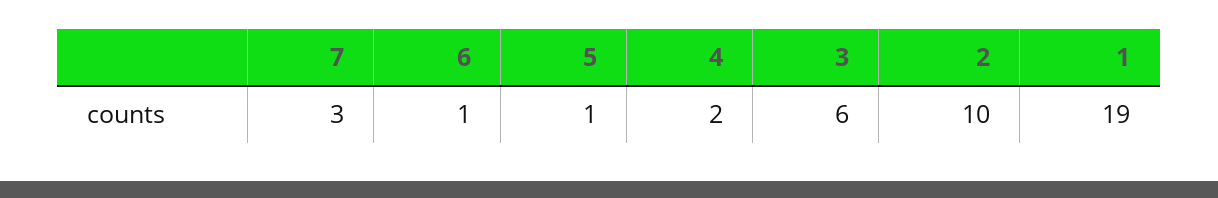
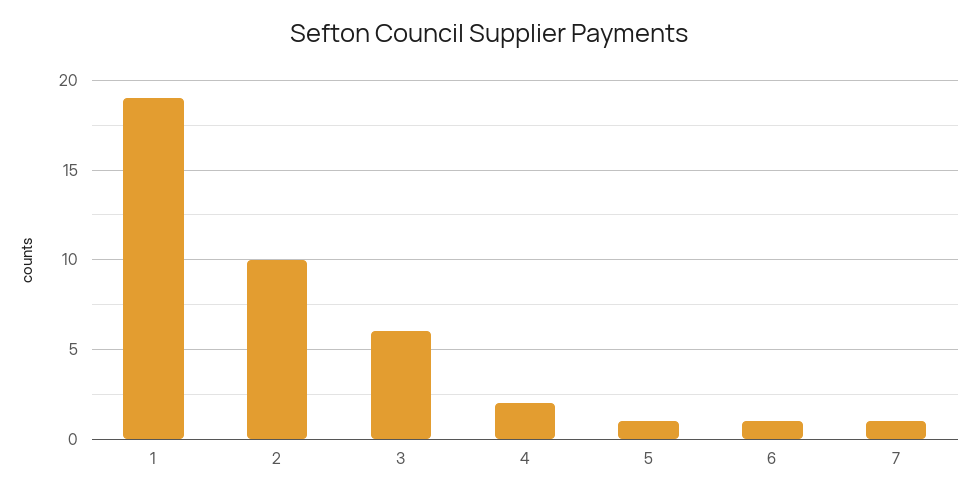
7: 3 -> 1

